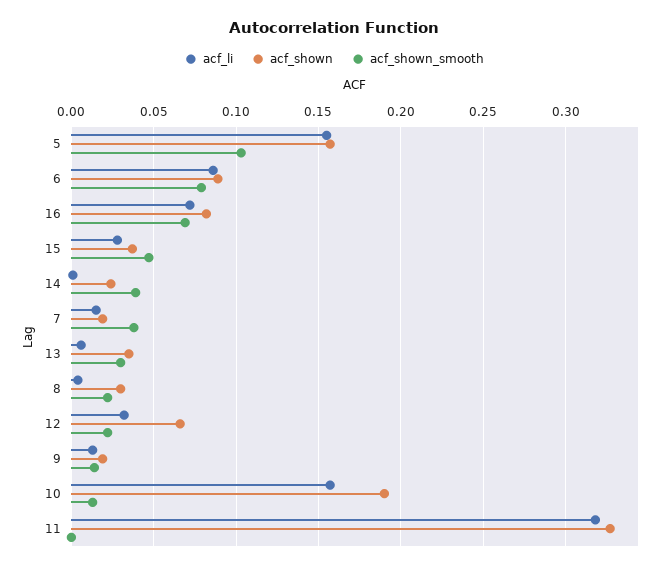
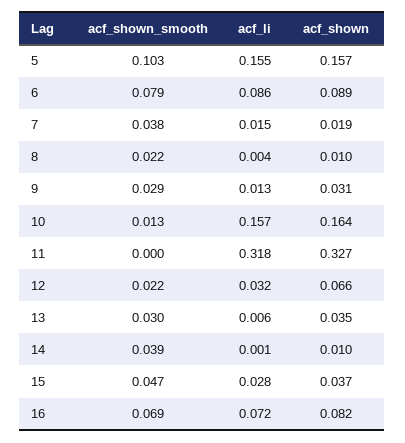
acf_shown, 14: 0.025 -> 0.01
acf_shown, 8: 0.03 -> 0.01
acf_shown, 9: 0.02 -> 0.031
acf_shown_smooth, 9: 0.015 -> 0.029
acf_shown, 10: 0.19 -> 0.164

